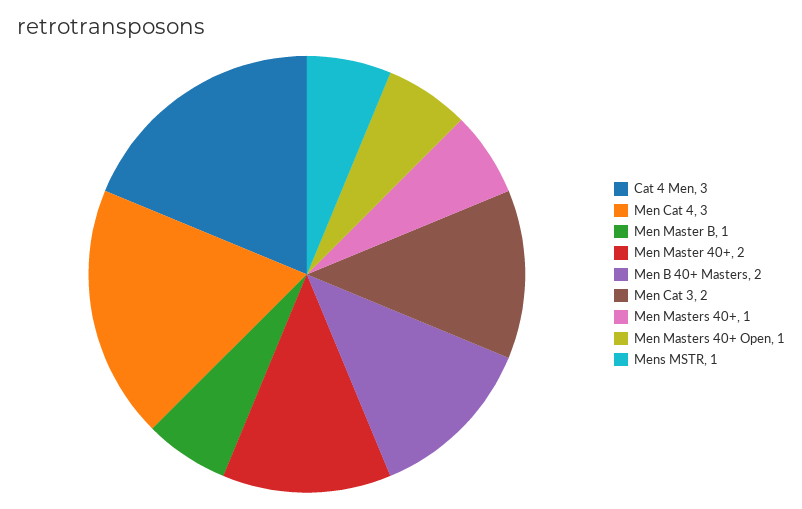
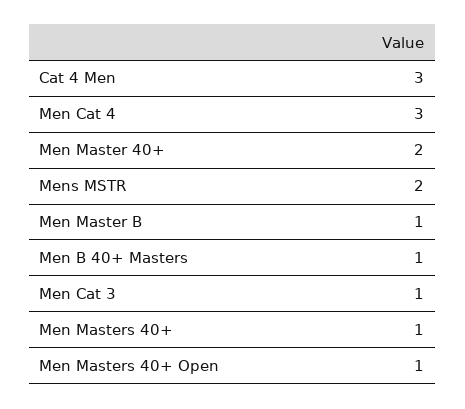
Men B 40+ Masters: 2 -> 1
Men Cat 3: 2 -> 1
Mens MSTR: 1 -> 2

